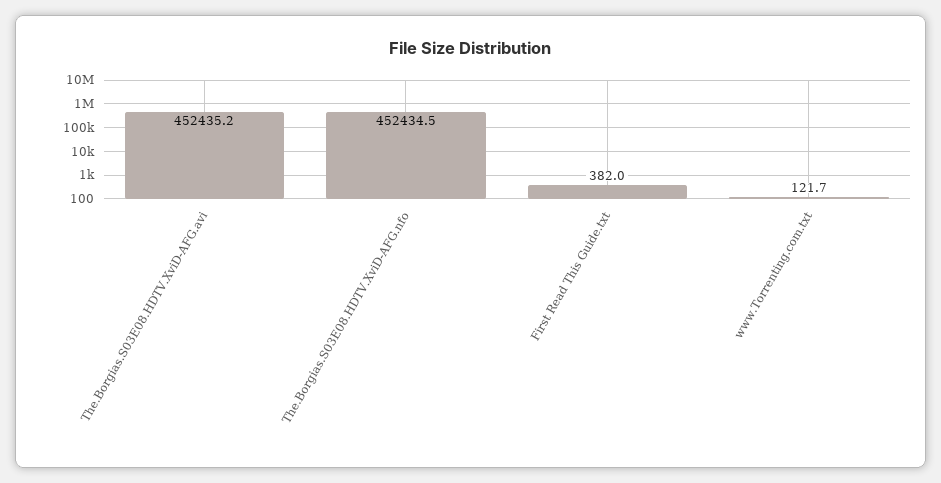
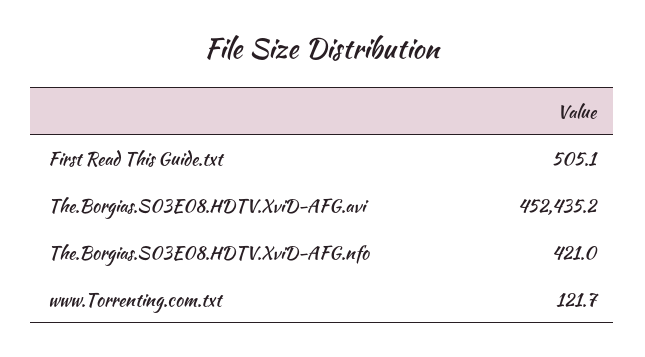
The.Borgias.S03E08.HDTV.XviD-AFG.nfo: 452434.5 -> 421
First Read This Guide.txt: 382 -> 505.1

